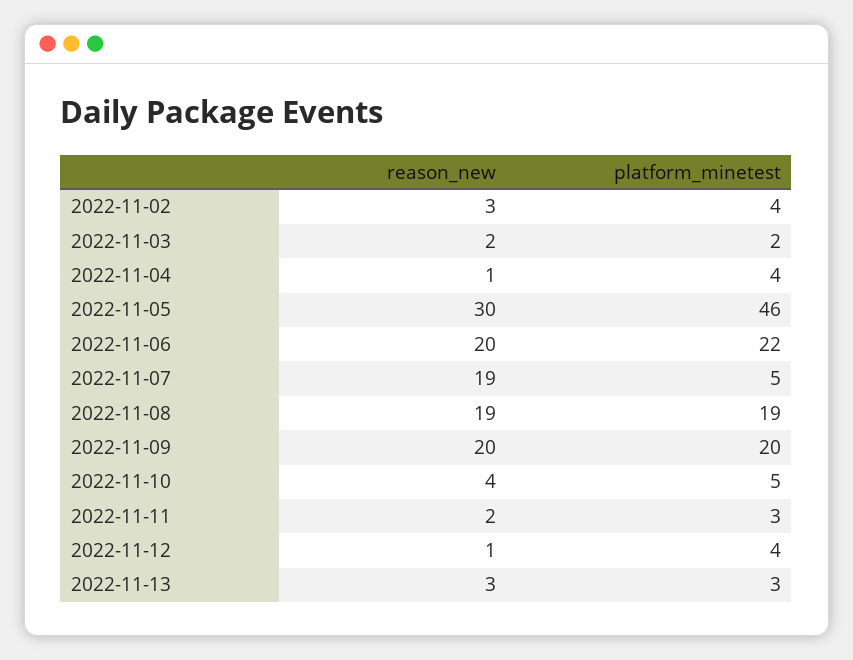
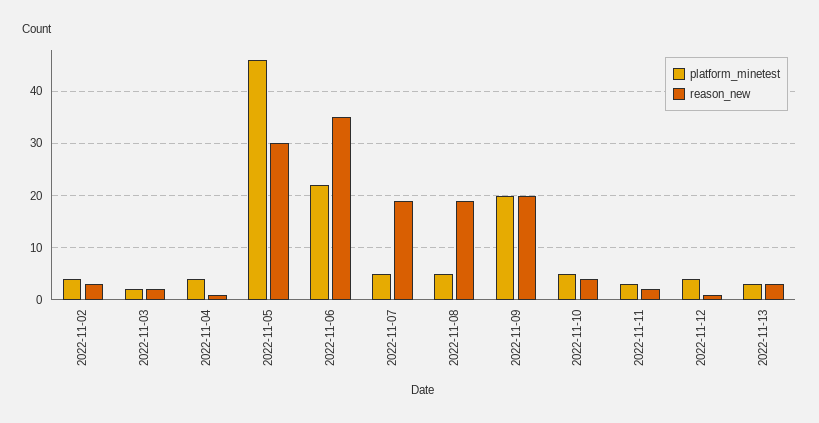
reason_new, 2022-11-06: 20 -> 35
platform_minetest, 2022-11-08: 19 -> 5

